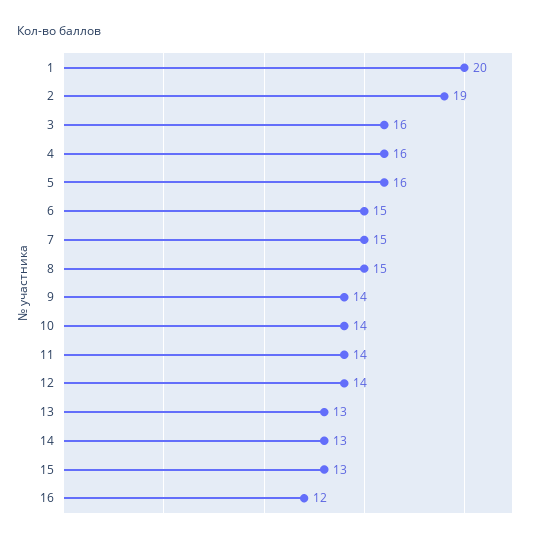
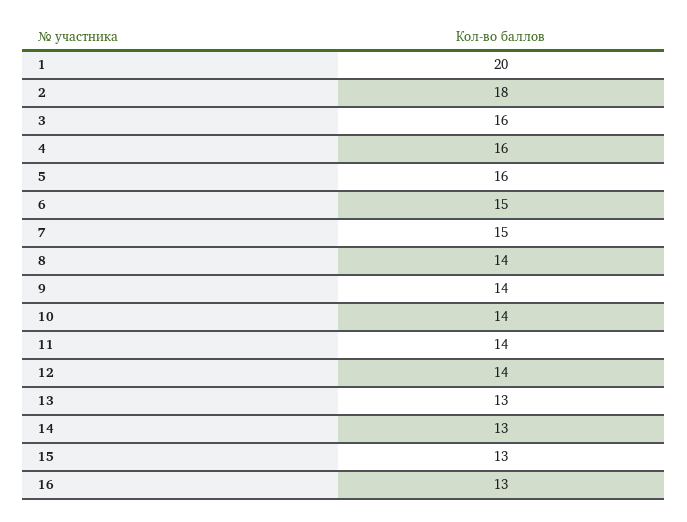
2: 19 -> 18
8: 15 -> 14
16: 12 -> 13

